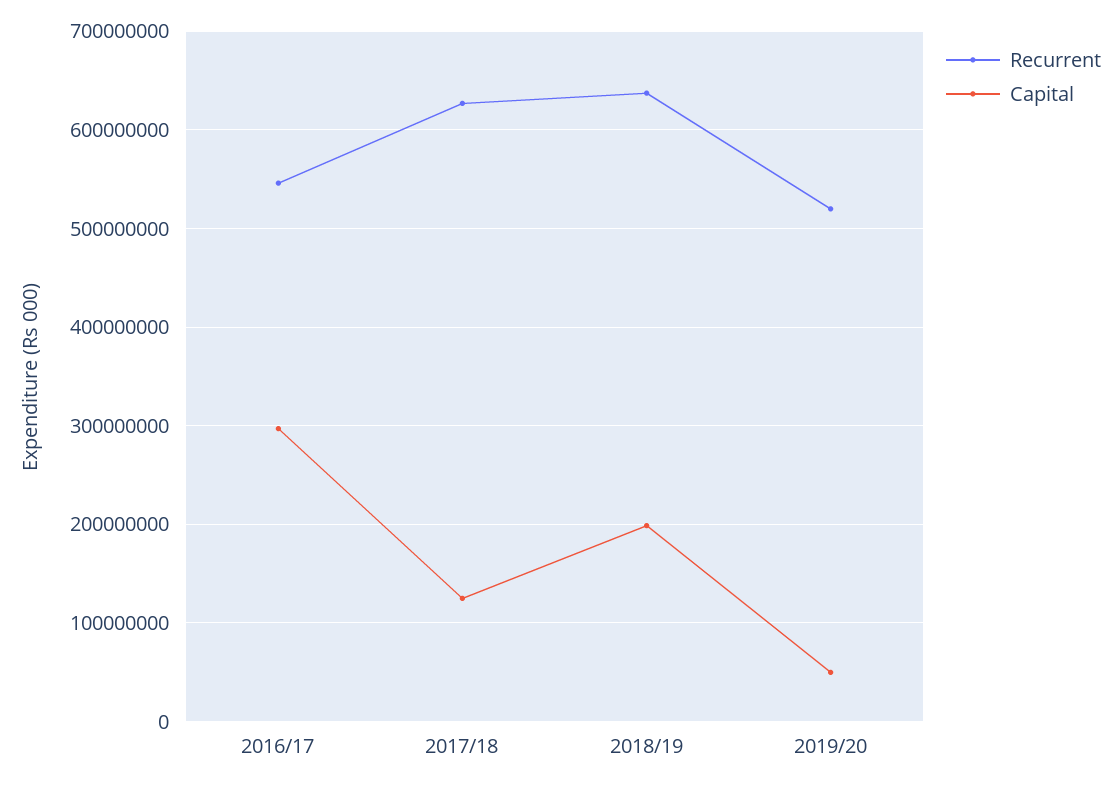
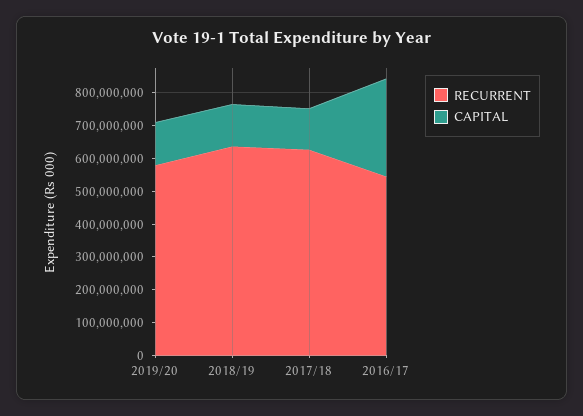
Capital, 2018/19: 200000000 -> 125000000
Recurrent, 2019/20: 520000000 -> 575000000
Capital, 2019/20: 50000000 -> 125000000

